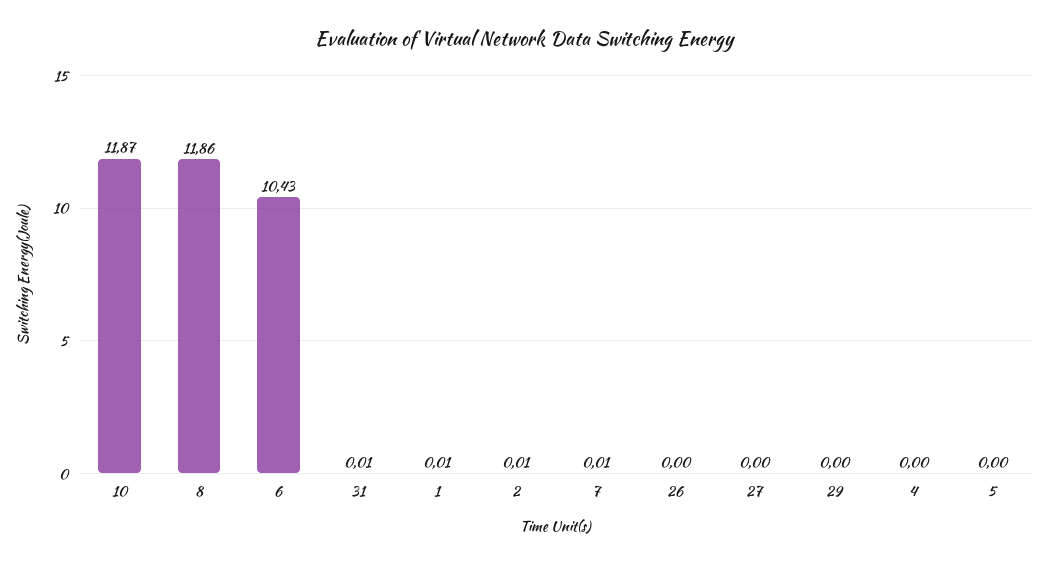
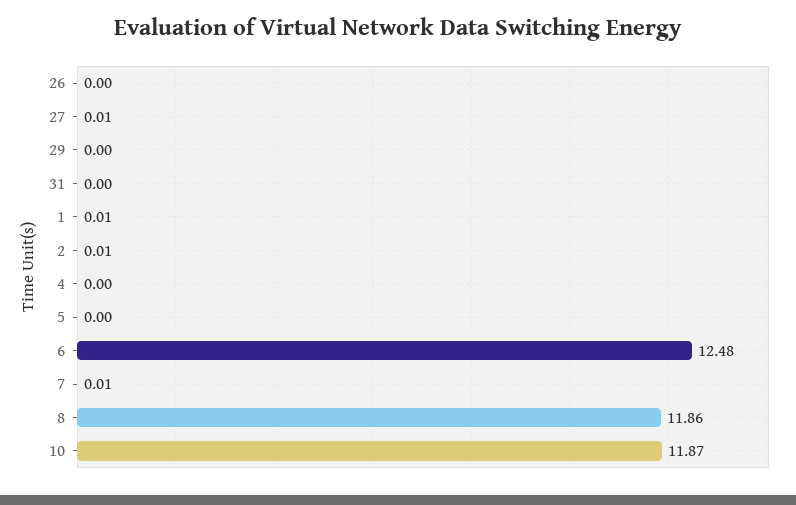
6: 10.43 -> 12.48
31: 0.01 -> 0
27: 0 -> 0.01

